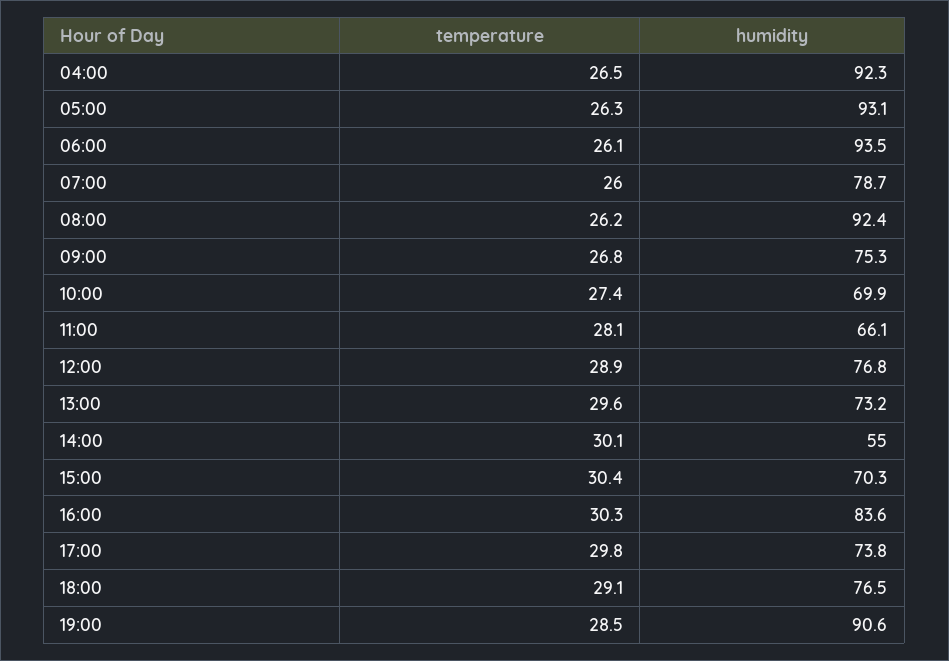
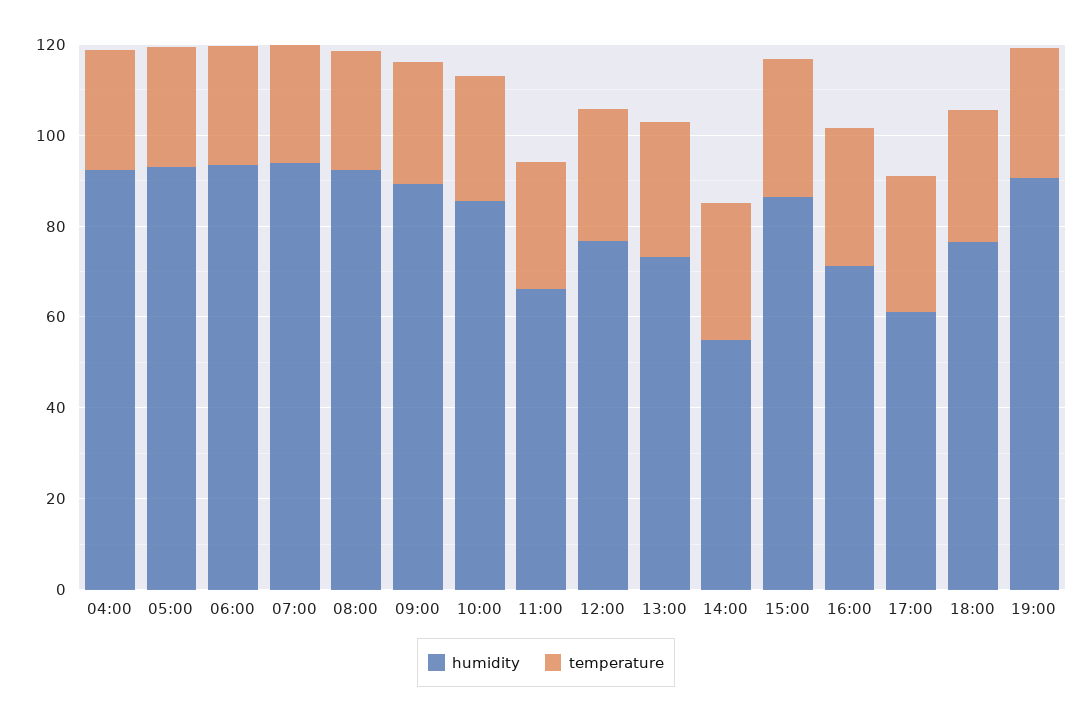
humidity, 07:00: 78.7 -> 95
humidity, 09:00: 75.3 -> 90
humidity, 10:00: 69.9 -> 85
humidity, 15:00: 70.3 -> 85
humidity, 16:00: 83.6 -> 70
humidity, 17:00: 73.8 -> 60

